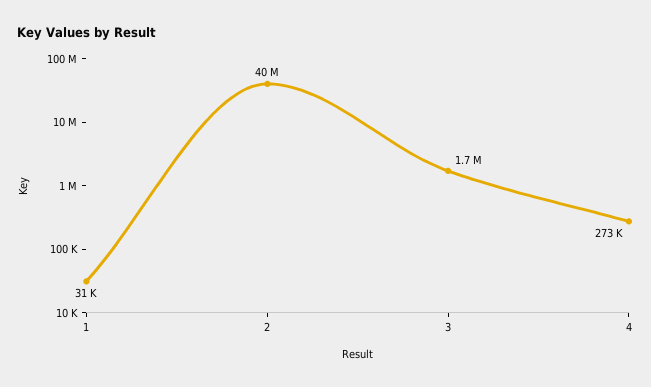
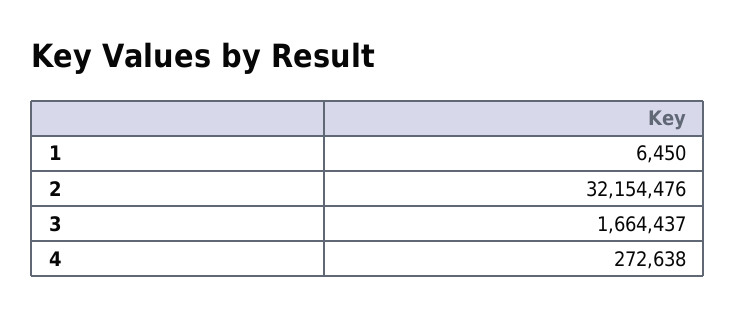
1: 31000 -> 6450
2: 40000000 -> 32154476

